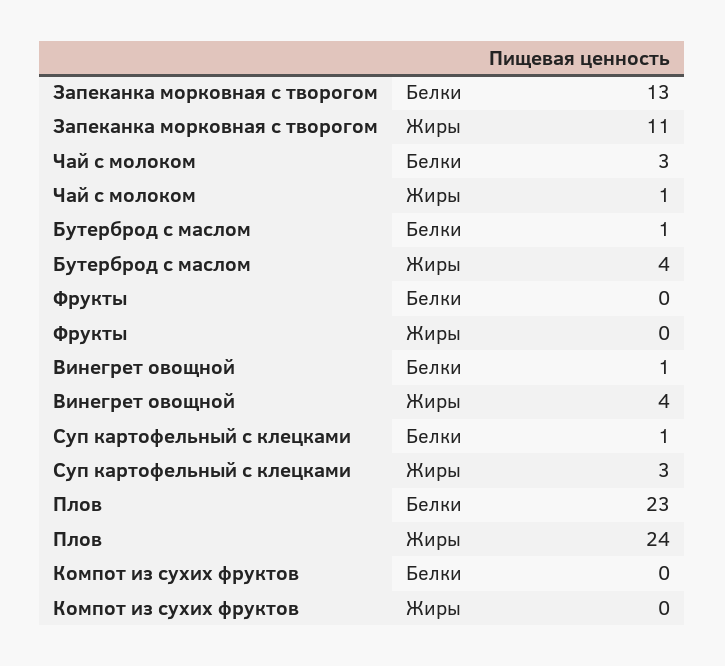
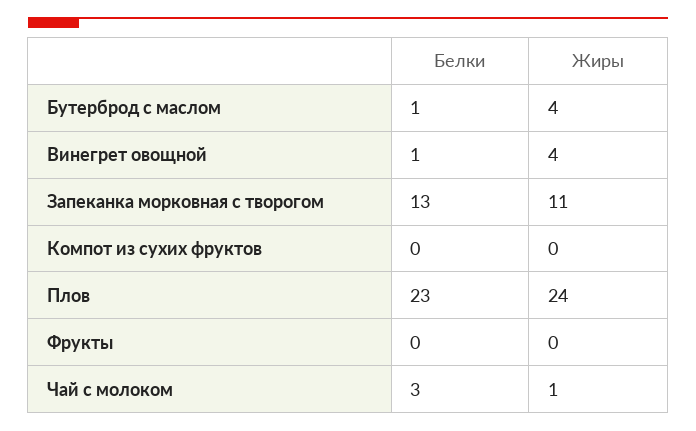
Суп картофельный с клецками, Белки: 1 -> none
Суп картофельный с клецками, Жиры: 3 -> none

